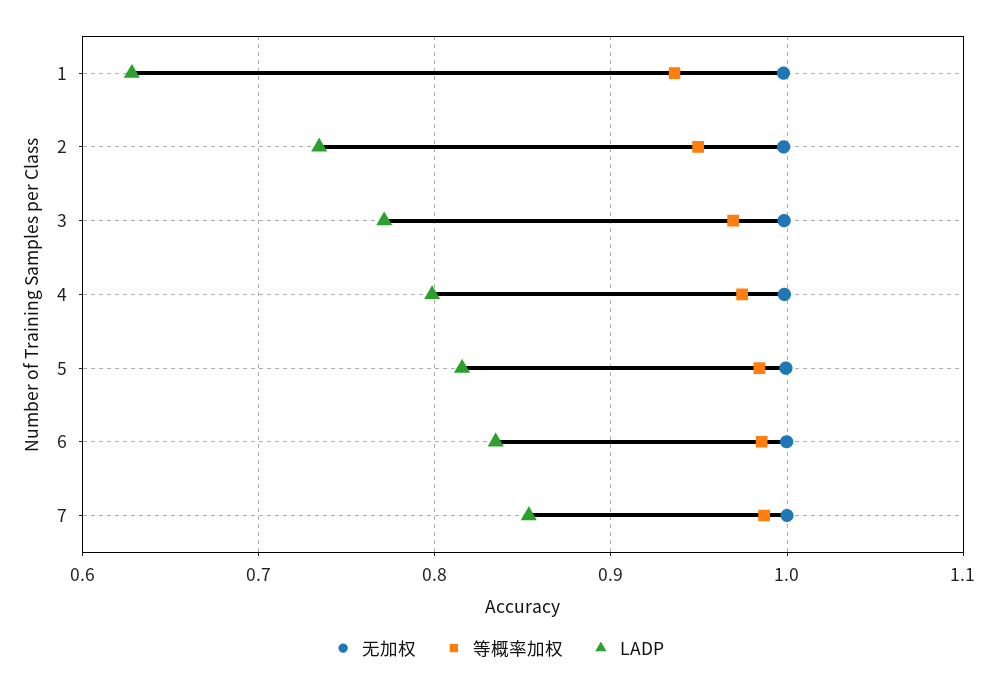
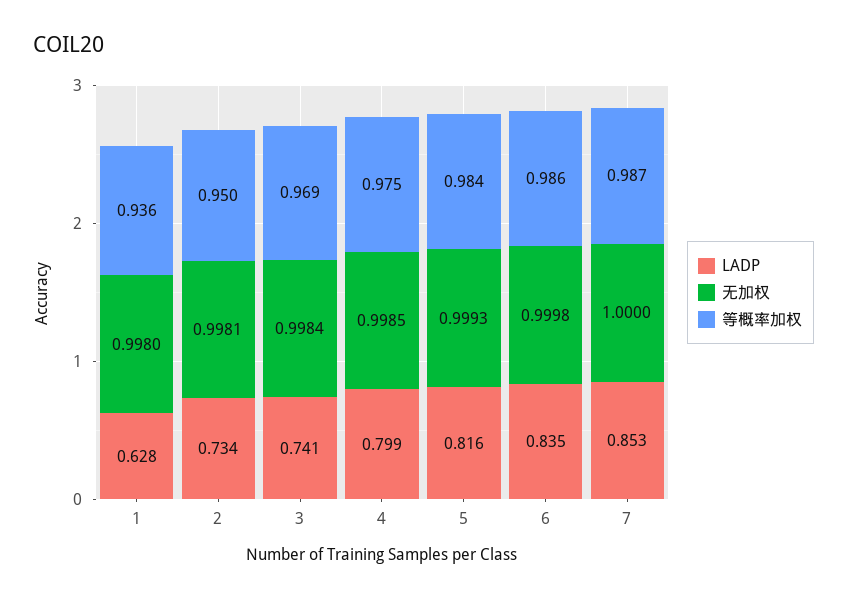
LADP, 3: 0.77 -> 0.741

